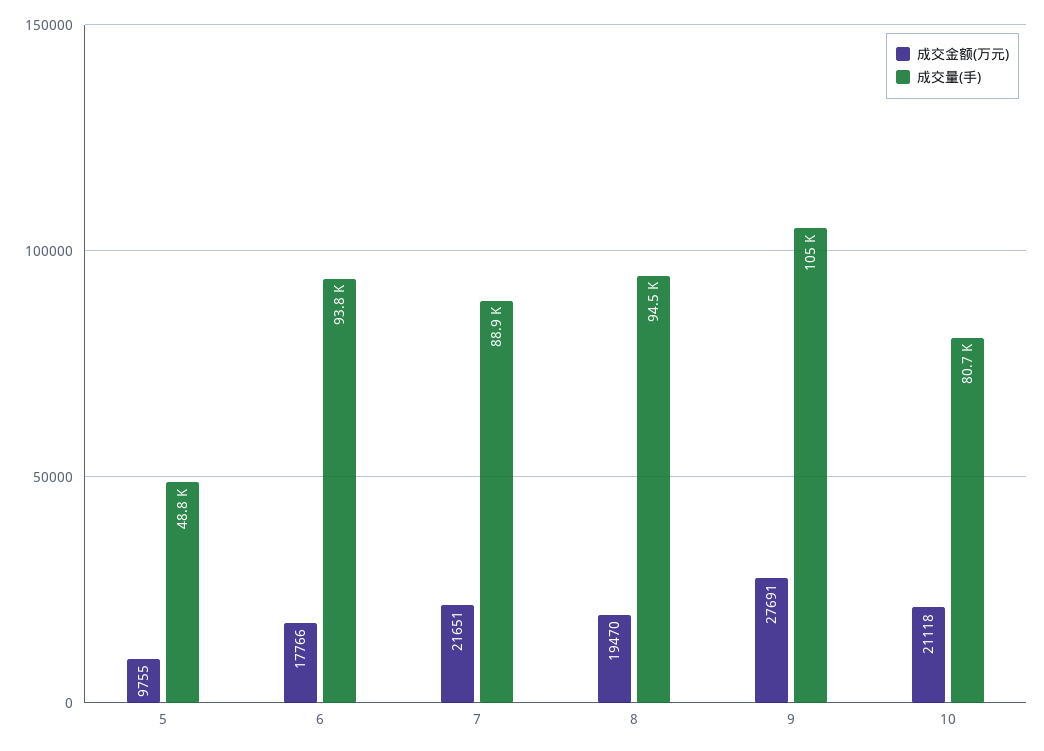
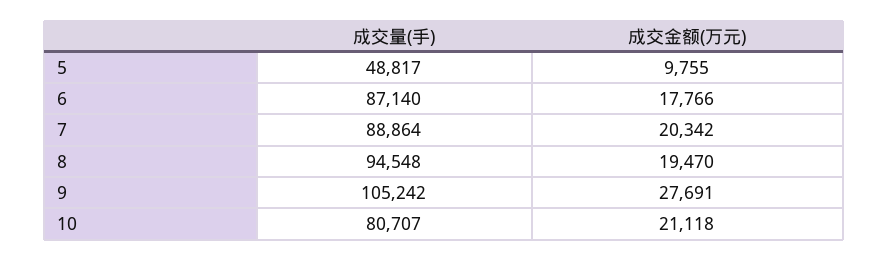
成交量(手), 6: 93800 -> 87140
成交金额(万元), 7: 21651 -> 20342

